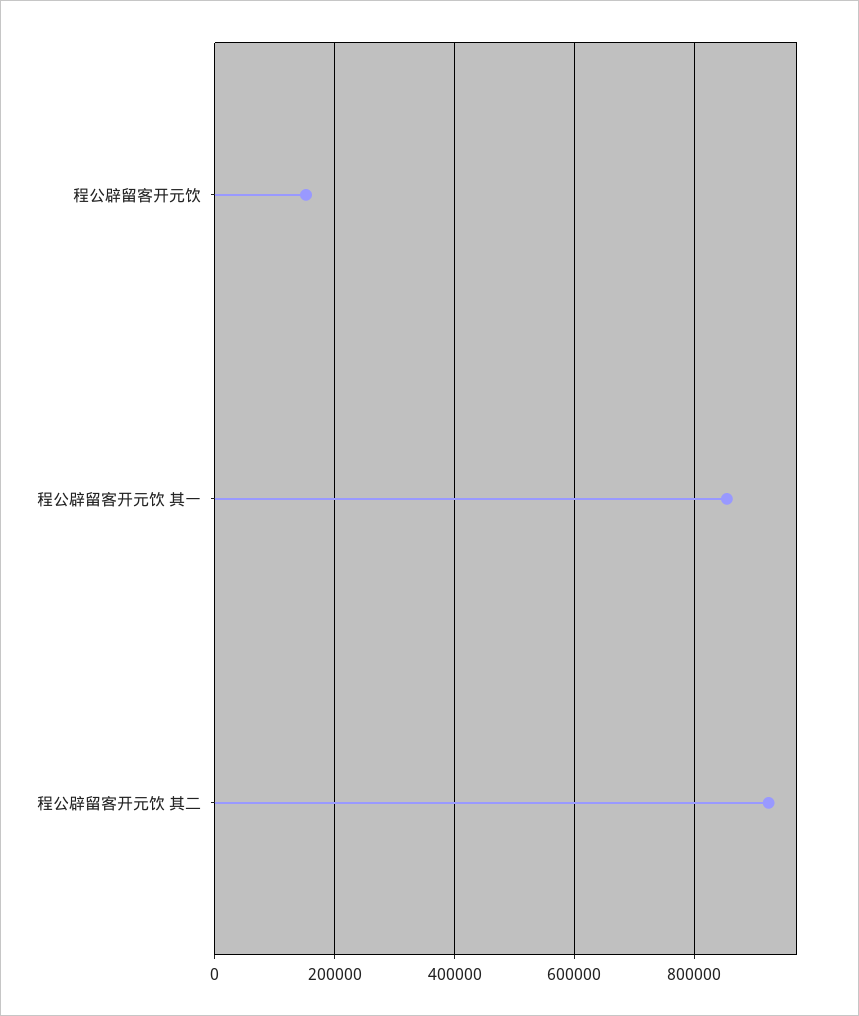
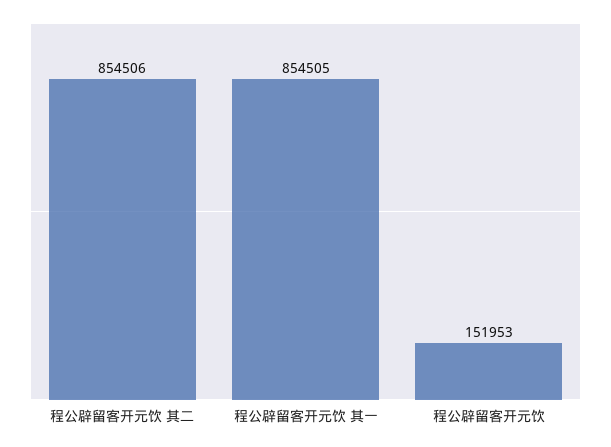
程公辟留客开元饮 其二: 920000 -> 854506

